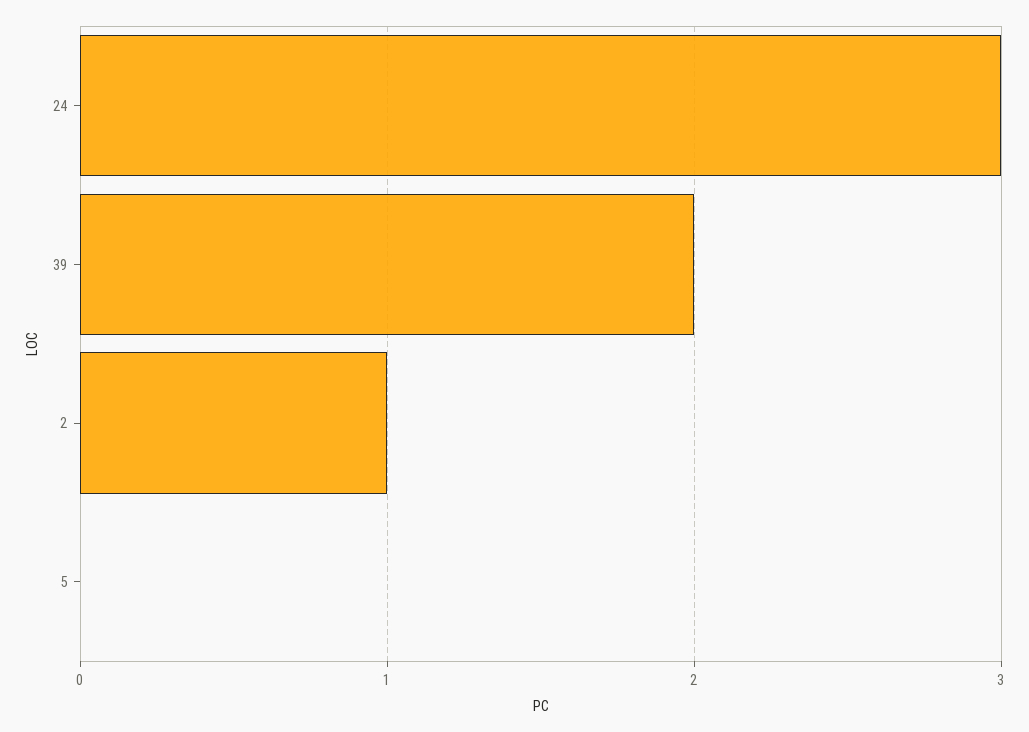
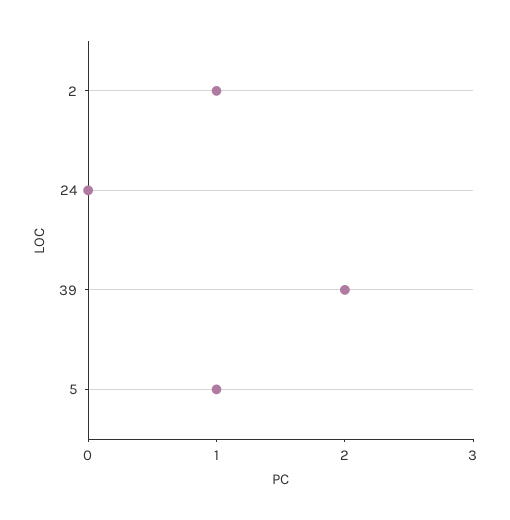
24: 3 -> 0
5: 0 -> 1

